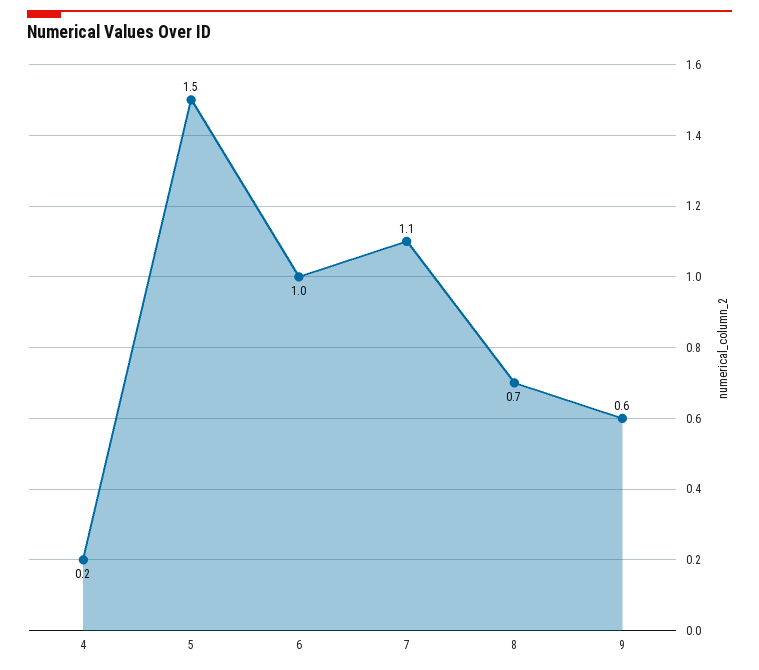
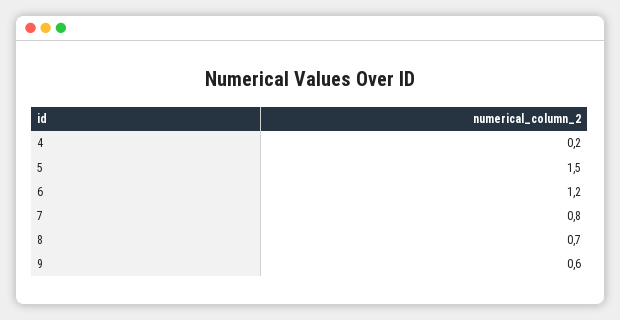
6: 1 -> 1.2
7: 1.1 -> 0.8

